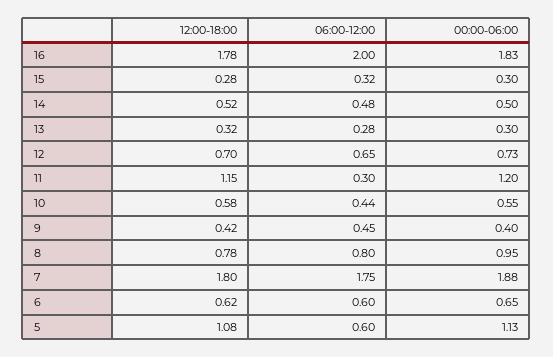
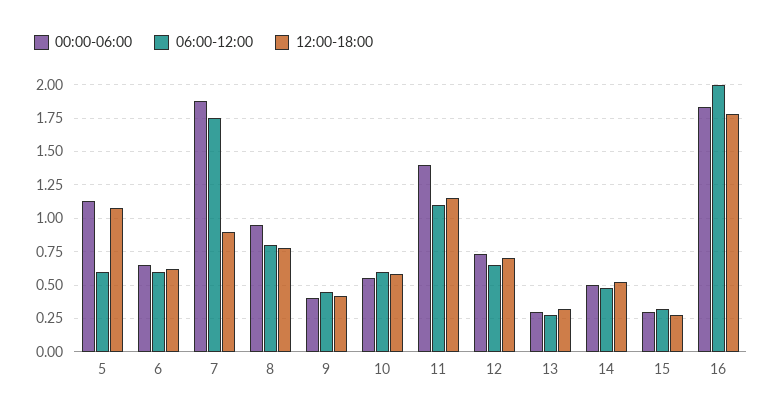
06:00-12:00, 11: 0.3 -> 1.1
00:00-06:00, 11: 1.2 -> 1.4
06:00-12:00, 10: 0.44 -> 0.6
12:00-18:00, 7: 1.8 -> 0.9

